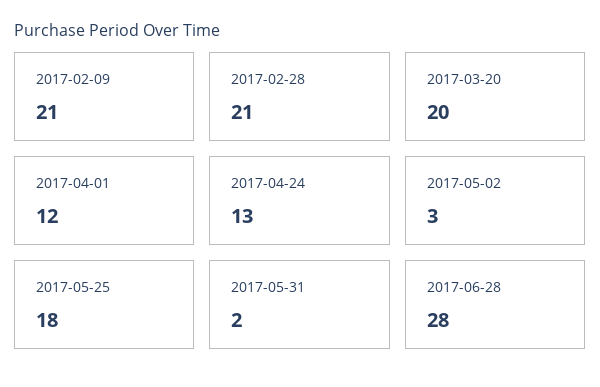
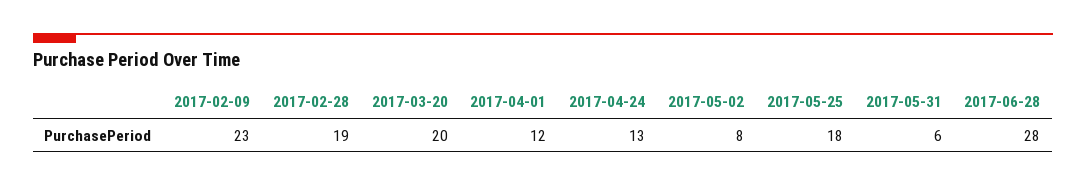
2017-02-09: 21 -> 23
2017-02-28: 21 -> 19
2017-05-02: 3 -> 8
2017-05-31: 2 -> 6

